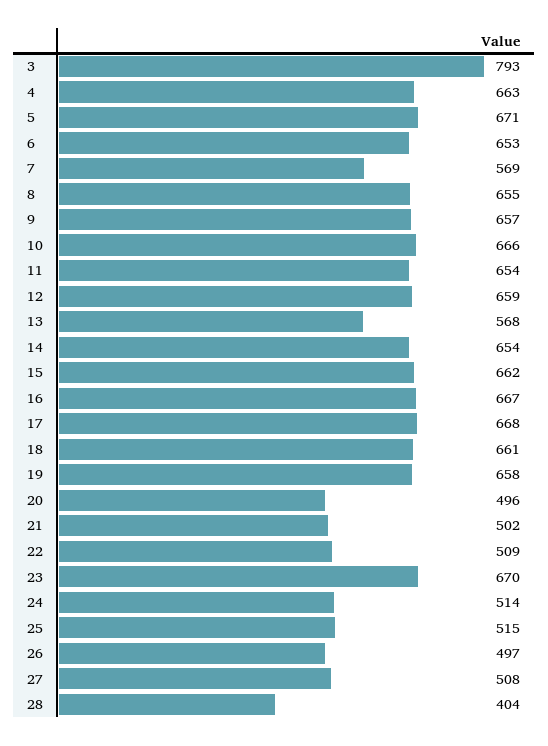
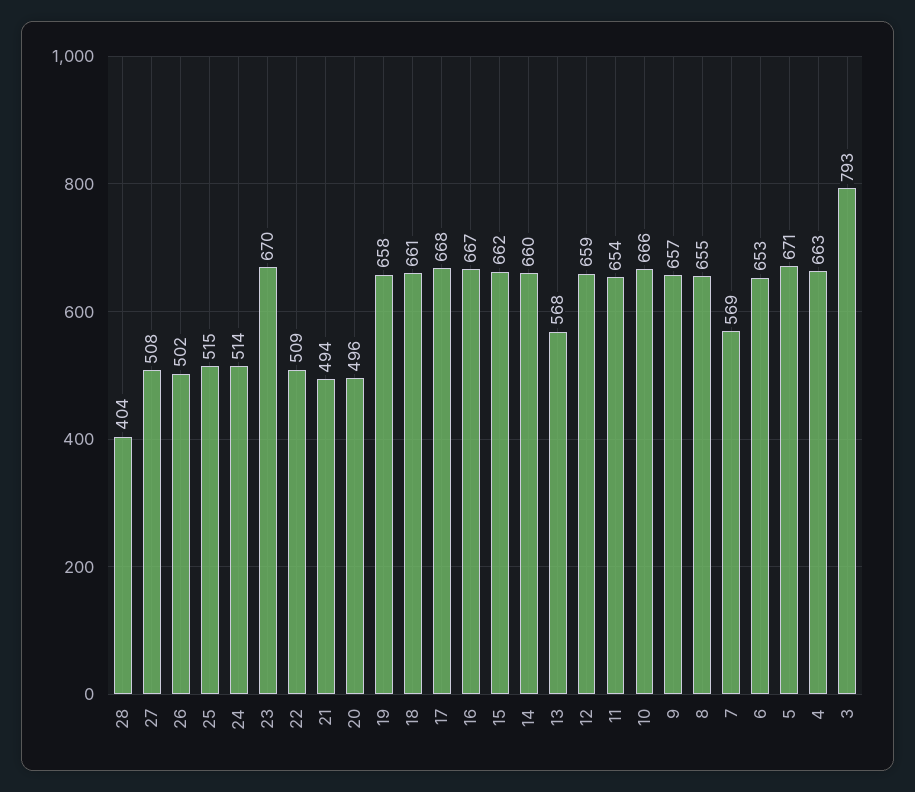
14: 654 -> 660
21: 502 -> 494
26: 497 -> 502

